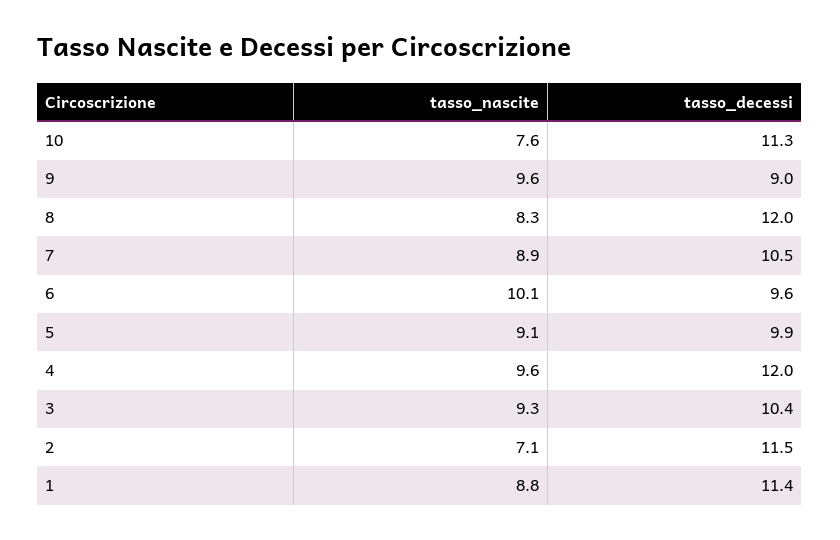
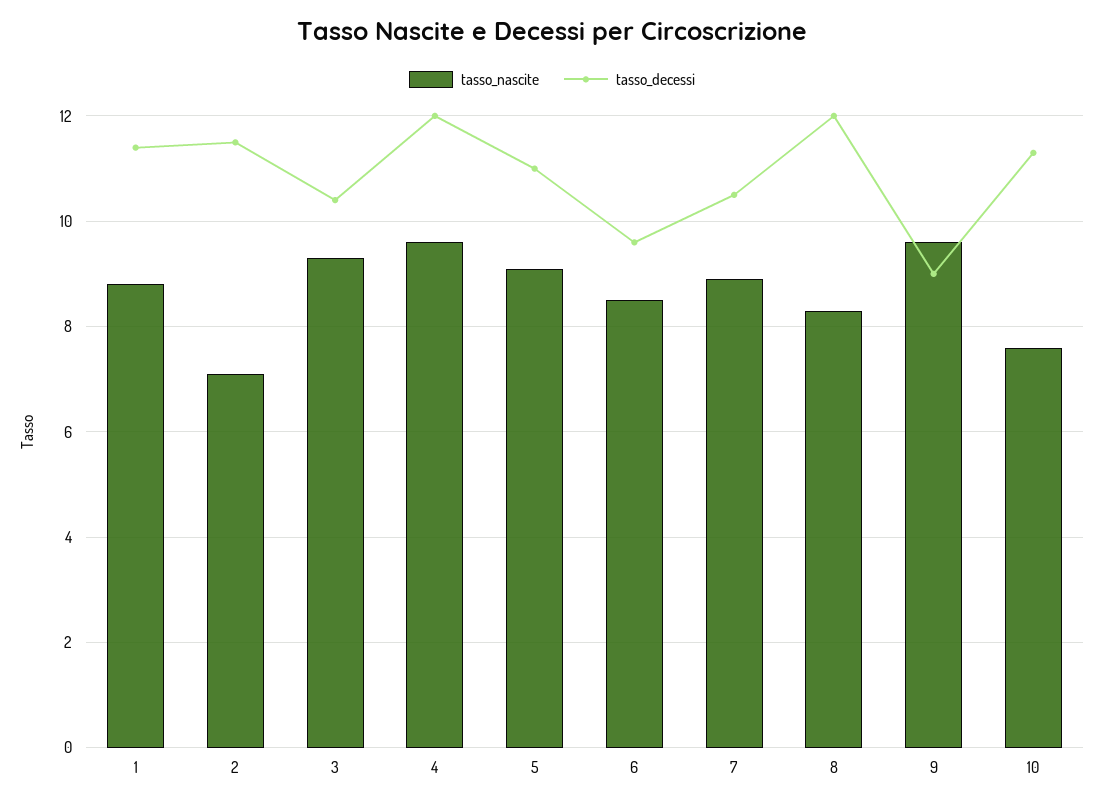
tasso_nascite, 6: 10.1 -> 8.5
tasso_decessi, 5: 9.9 -> 11

